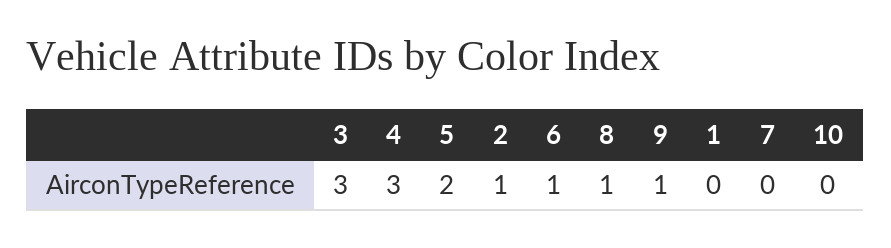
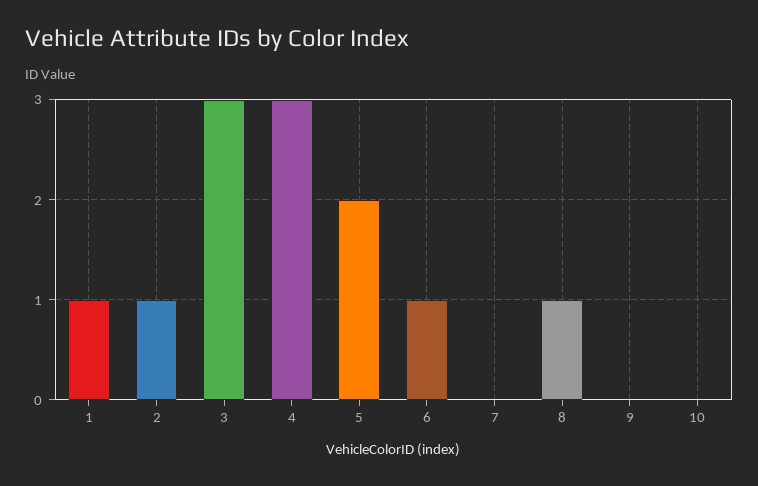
9: 1 -> 0
1: 0 -> 1

